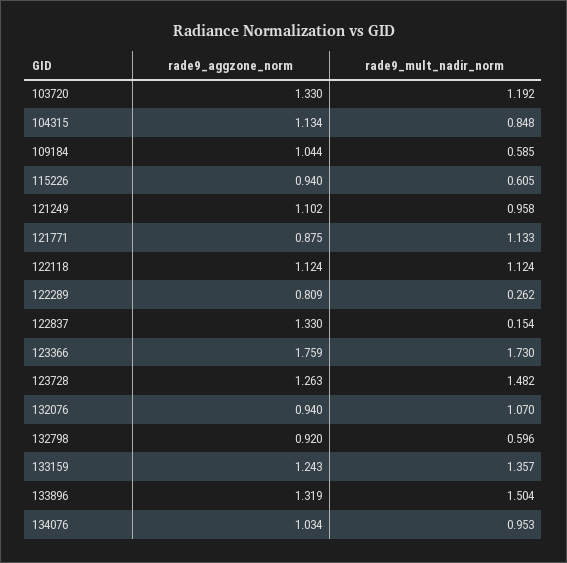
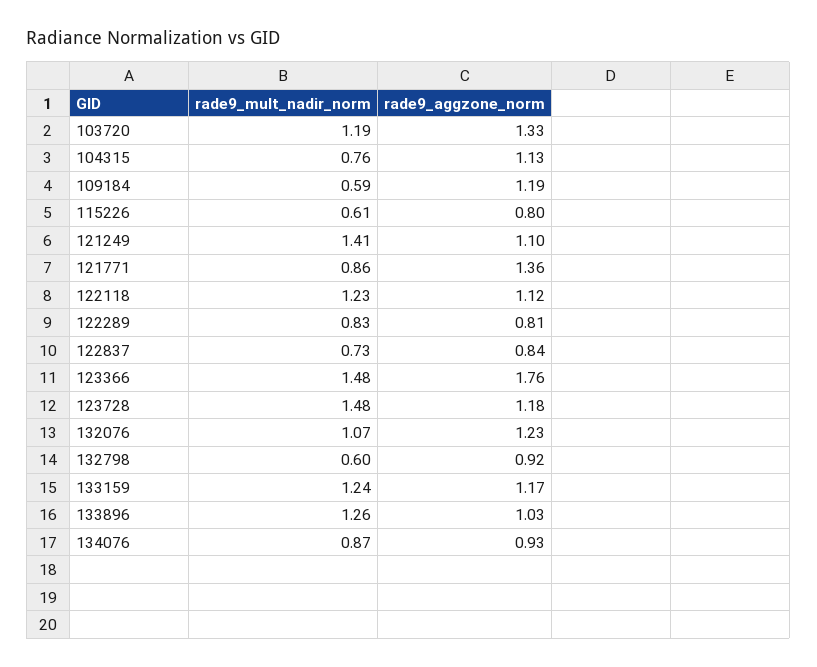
rade9_mult_nadir_norm, 104315: 0.848 -> 0.76
rade9_aggzone_norm, 109184: 1.044 -> 1.19
rade9_aggzone_norm, 115226: 0.94 -> 0.8
rade9_mult_nadir_norm, 121249: 0.958 -> 1.41
rade9_aggzone_norm, 121771: 0.875 -> 1.36
rade9_mult_nadir_norm, 121771: 1.133 -> 0.86
rade9_mult_nadir_norm, 122118: 1.124 -> 1.23
rade9_mult_nadir_norm, 122289: 0.262 -> 0.83
rade9_aggzone_norm, 122837: 1.33 -> 0.84
rade9_mult_nadir_norm, 122837: 0.154 -> 0.73
rade9_mult_nadir_norm, 123366: 1.73 -> 1.48
rade9_aggzone_norm, 123728: 1.263 -> 1.18
rade9_aggzone_norm, 132076: 0.94 -> 1.23
rade9_aggzone_norm, 133159: 1.243 -> 1.17
rade9_mult_nadir_norm, 133159: 1.357 -> 1.24
rade9_aggzone_norm, 133896: 1.319 -> 1.03
rade9_mult_nadir_norm, 133896: 1.504 -> 1.26
rade9_aggzone_norm, 134076: 1.034 -> 0.93
rade9_mult_nadir_norm, 134076: 0.953 -> 0.87

